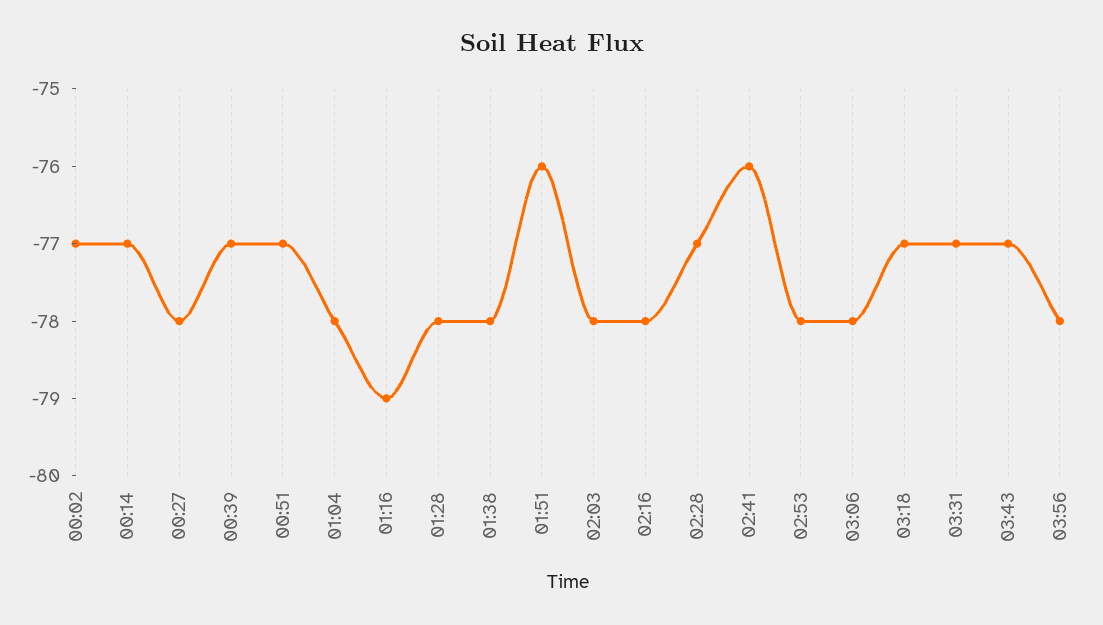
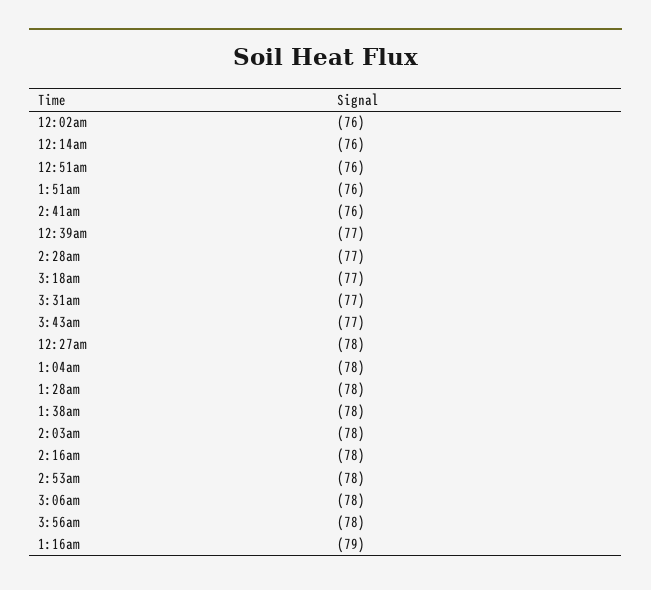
00:02: -77 -> -76
00:14: -77 -> -76
00:51: -77 -> -76

